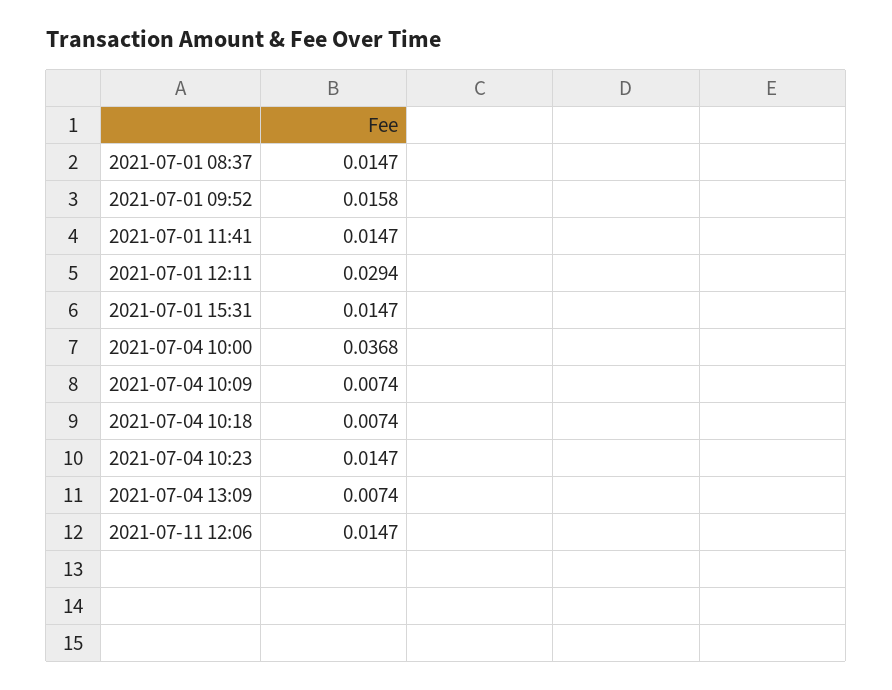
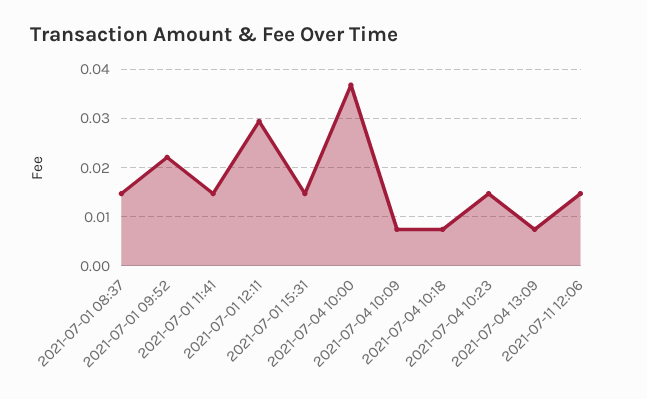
2021-07-01 09:52: 0.0158 -> 0.022

